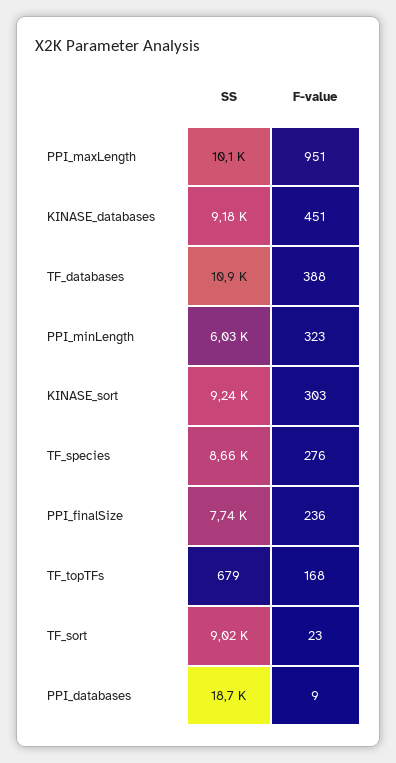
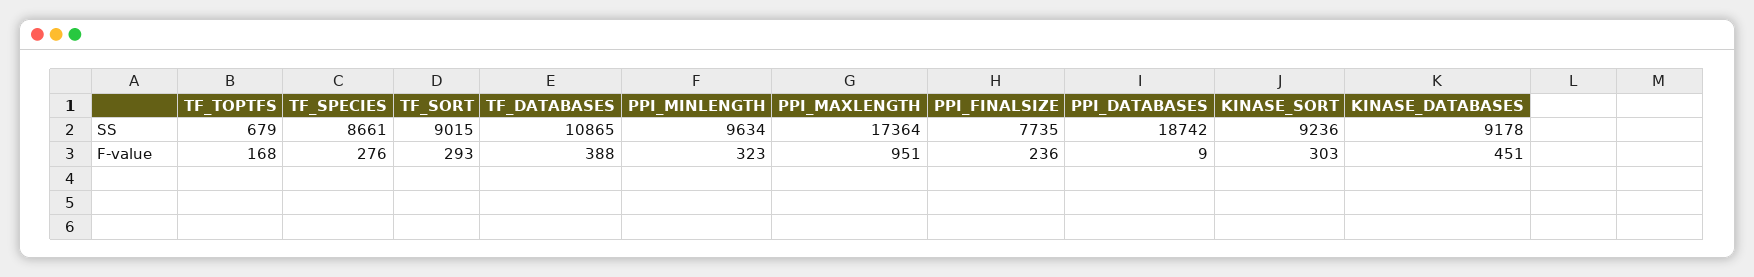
SS, PPI_maxLength: 10100 -> 17364
SS, PPI_minLength: 6030 -> 9634
F-value, TF_sort: 23 -> 293

